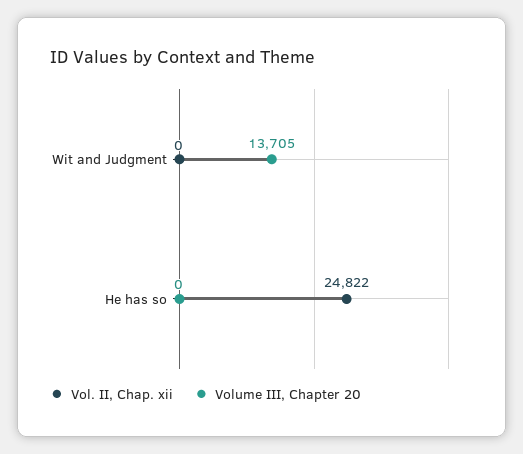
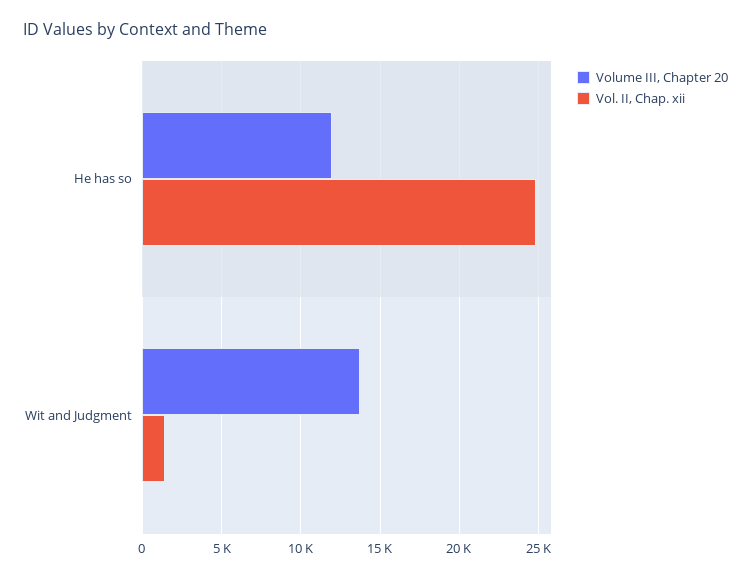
Vol. II, Chap. xii, Wit and Judgment: 0 -> 1500
Volume III, Chapter 20, He has so: 0 -> 12000

